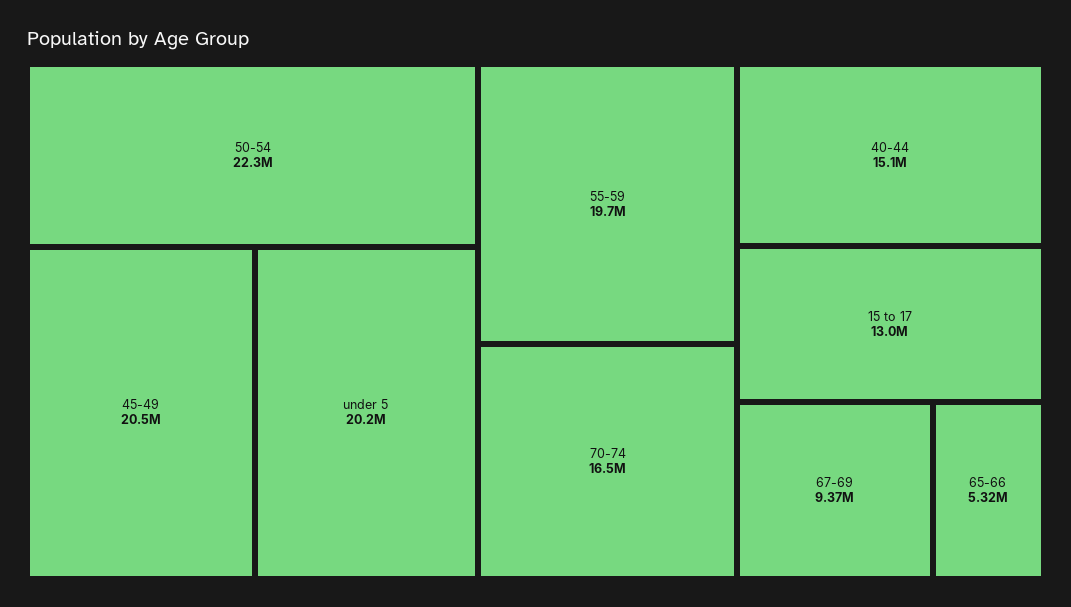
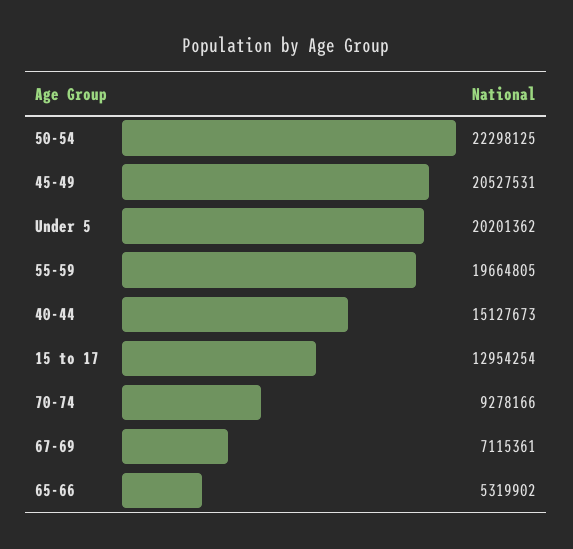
70-74: 16500000 -> 9278166
67-69: 9370000 -> 7115361

